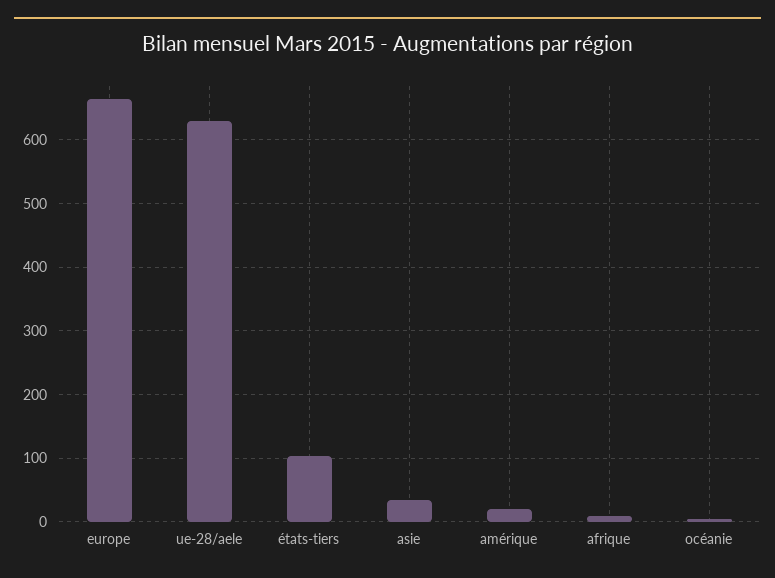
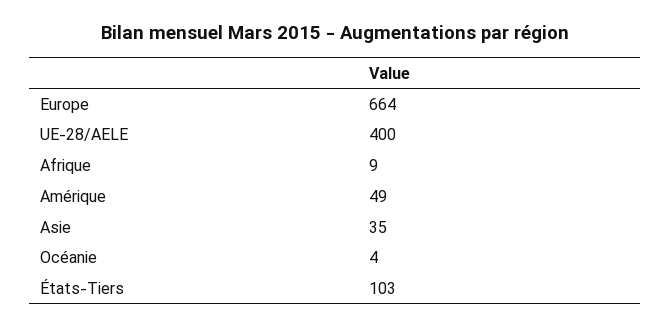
ue-28/aele: 630 -> 400
amérique: 20 -> 49

